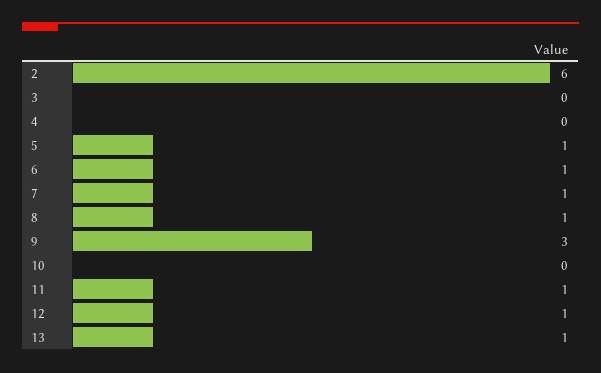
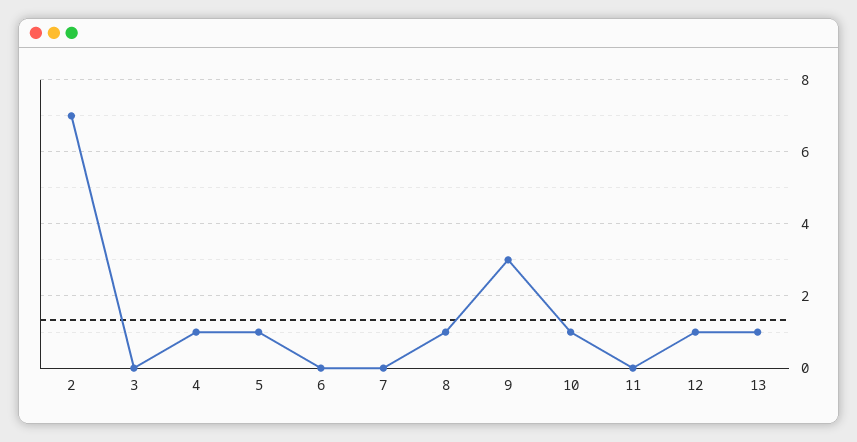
2: 6 -> 7
4: 0 -> 1
6: 1 -> 0
7: 1 -> 0
10: 0 -> 1
11: 1 -> 0

